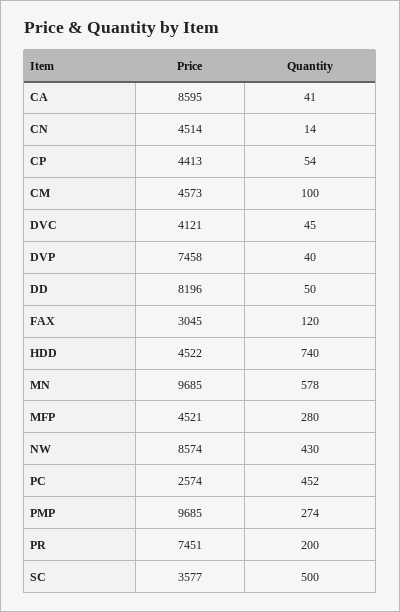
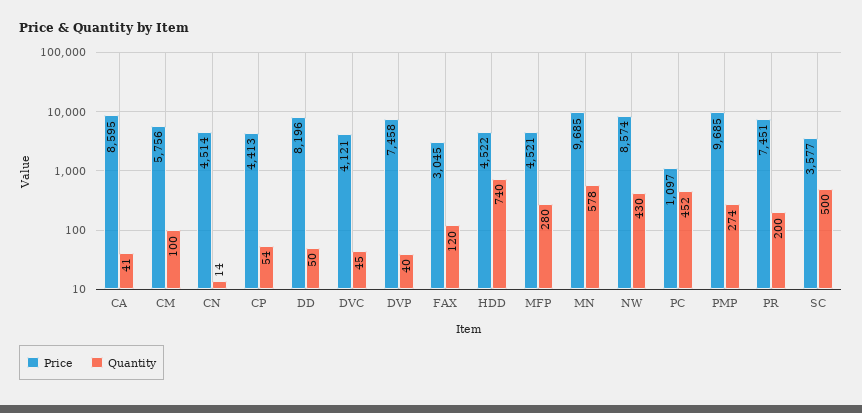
Price, CM: 4573 -> 5756
Price, PC: 2574 -> 1097

